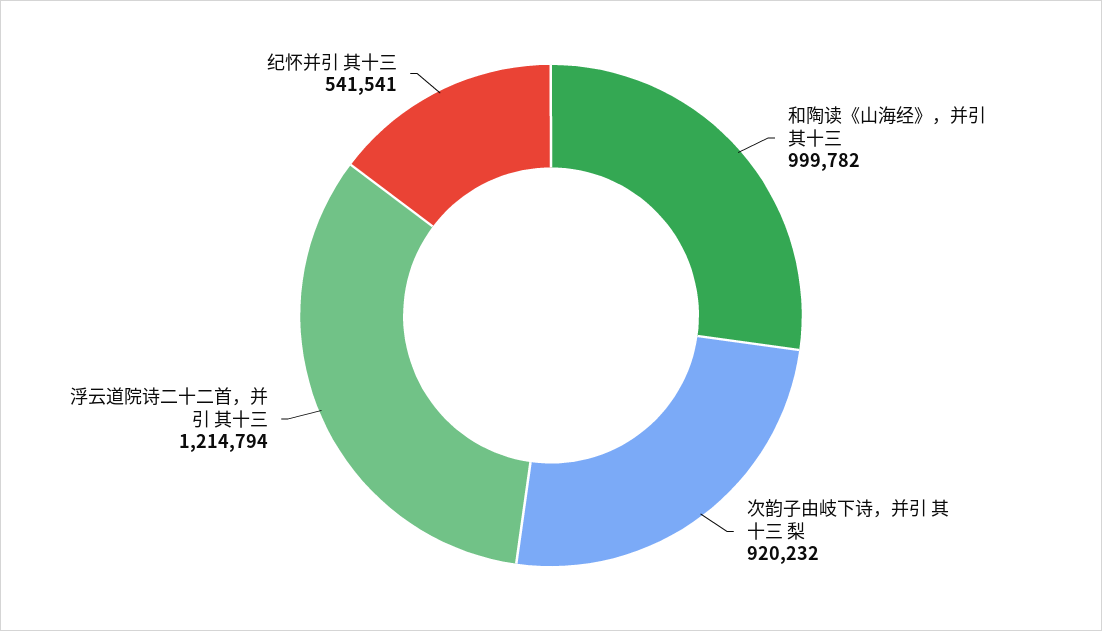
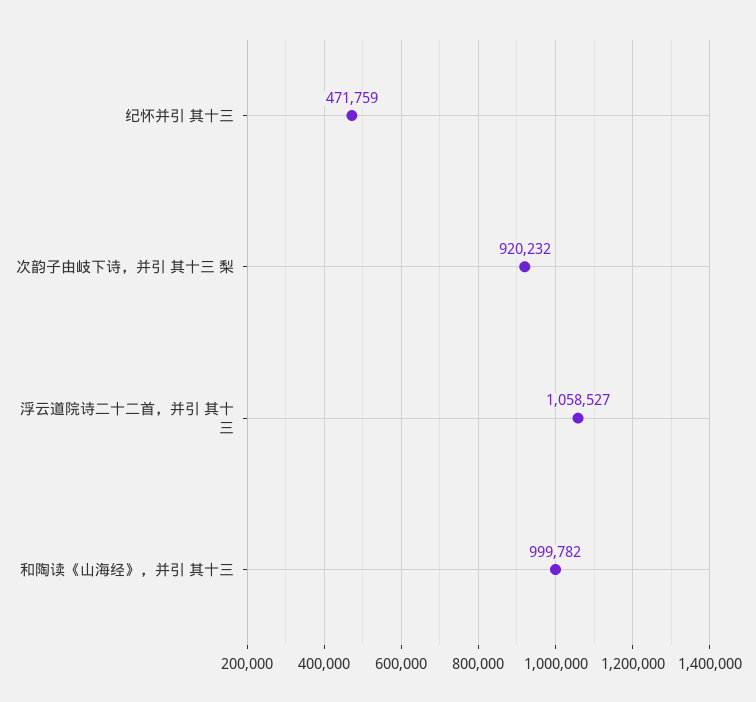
浮云道院诗二十二首，并引 其十三: 1214794 -> 1058527
纪怀并引 其十三: 541541 -> 471759

